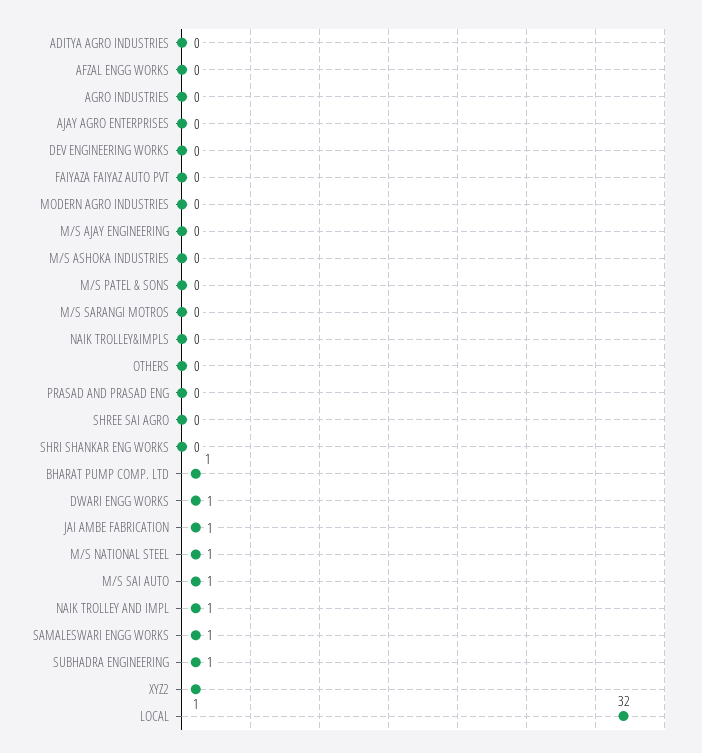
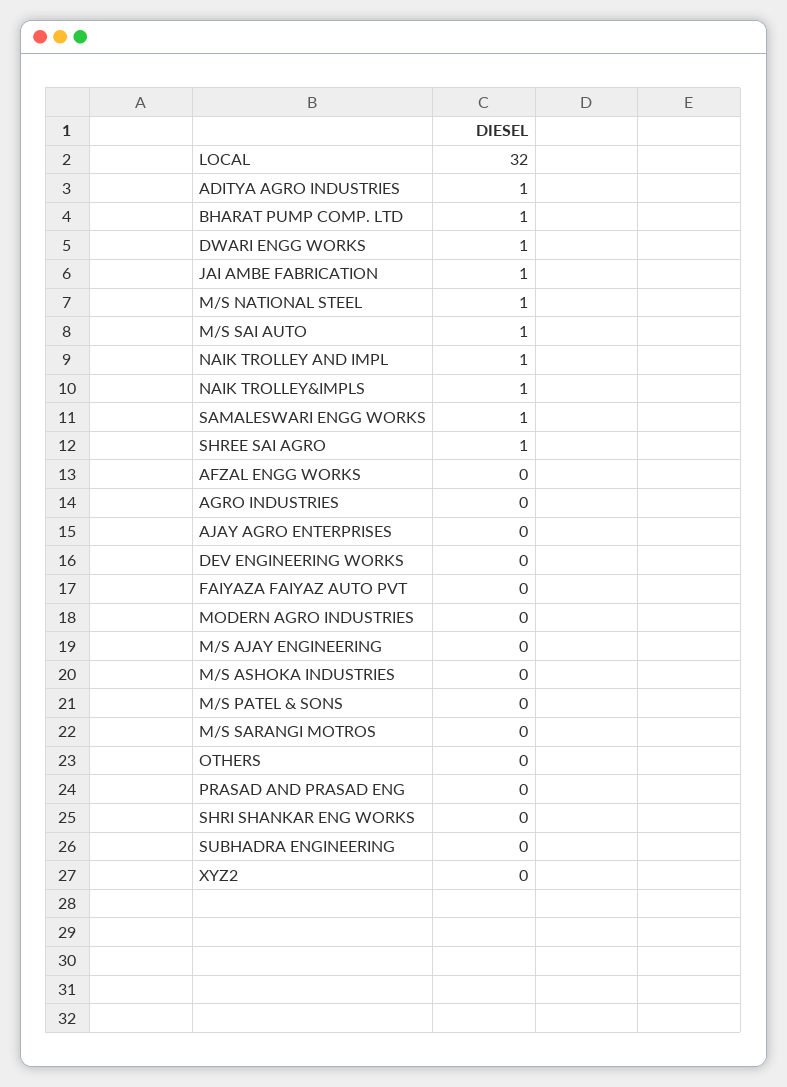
ADITYA AGRO INDUSTRIES: 0 -> 1
NAIK TROLLEY&IMPLS: 0 -> 1
SHREE SAI AGRO: 0 -> 1
SUBHADRA ENGINEERING: 1 -> 0
XYZ2: 1 -> 0

